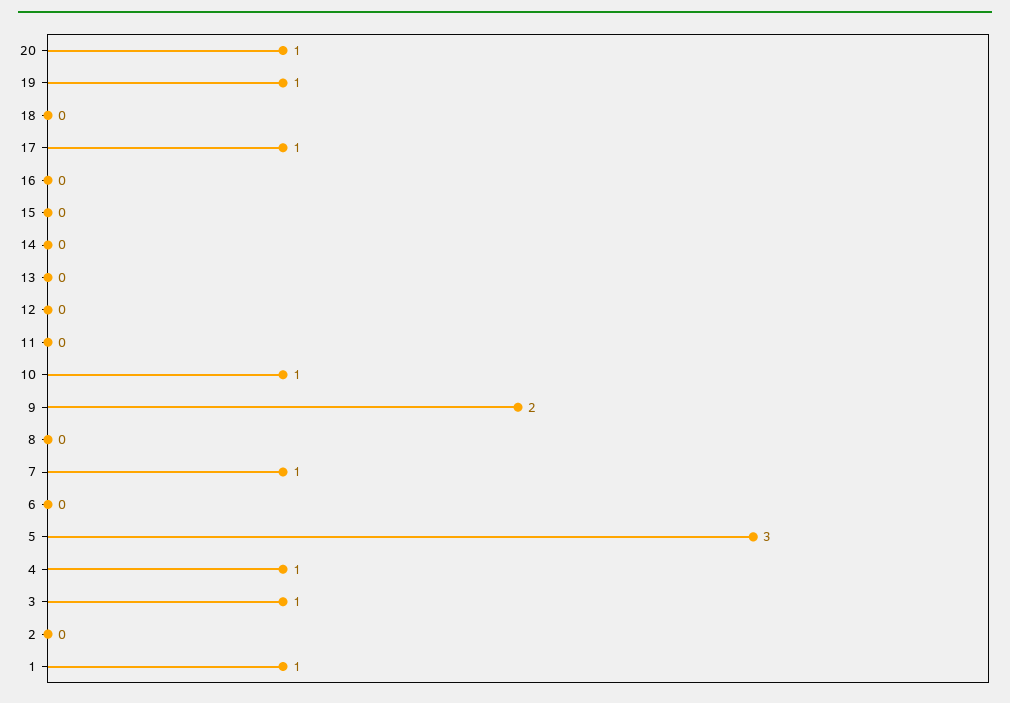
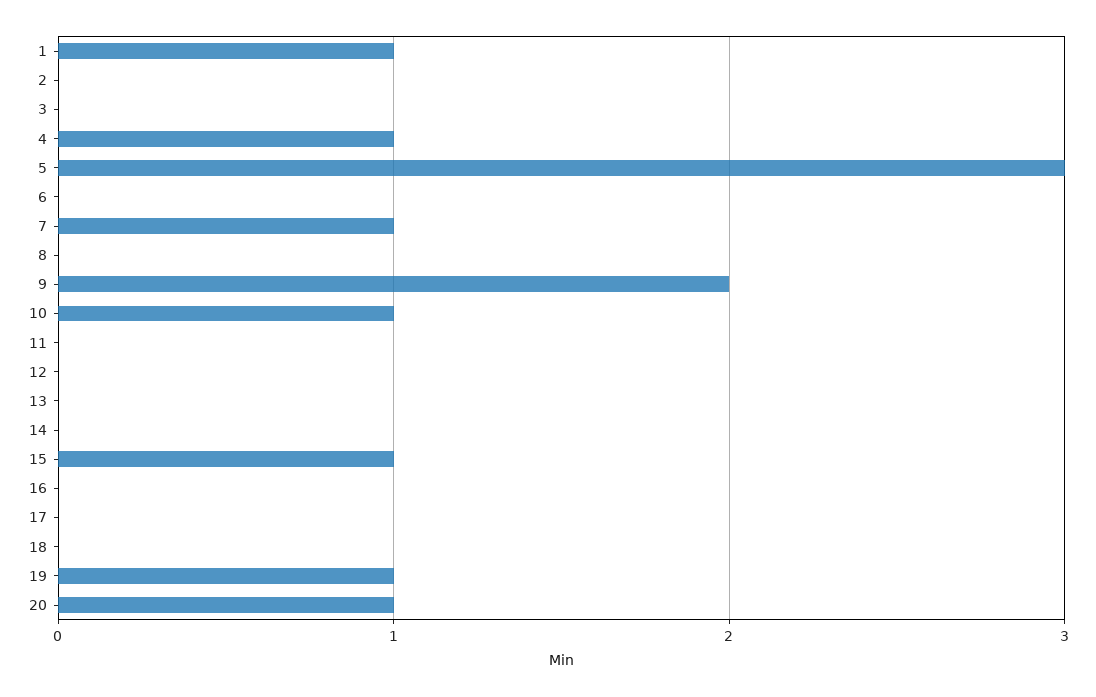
17: 1 -> 0
15: 0 -> 1
3: 1 -> 0

